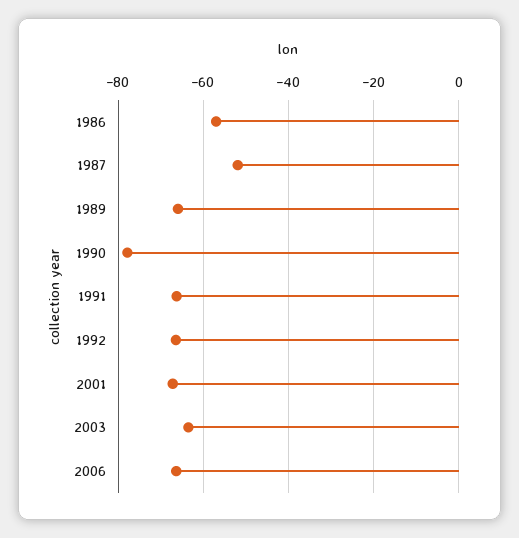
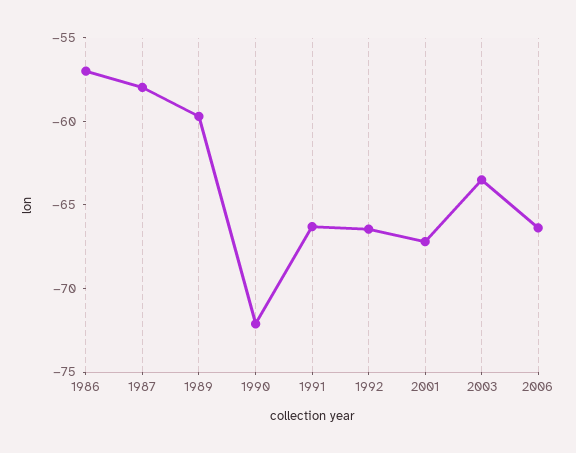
1987: -52 -> -58
1989: -66 -> -60
1990: -78 -> -72

